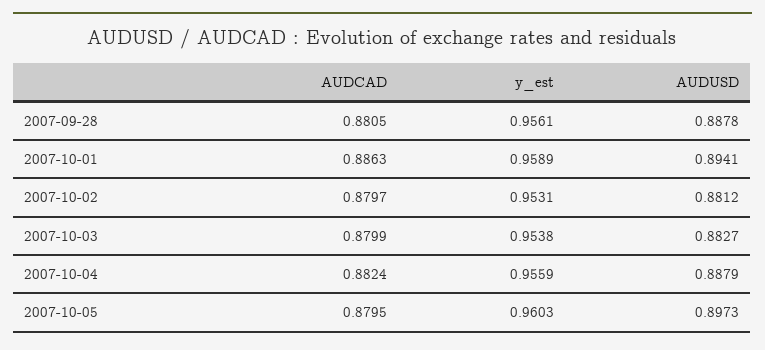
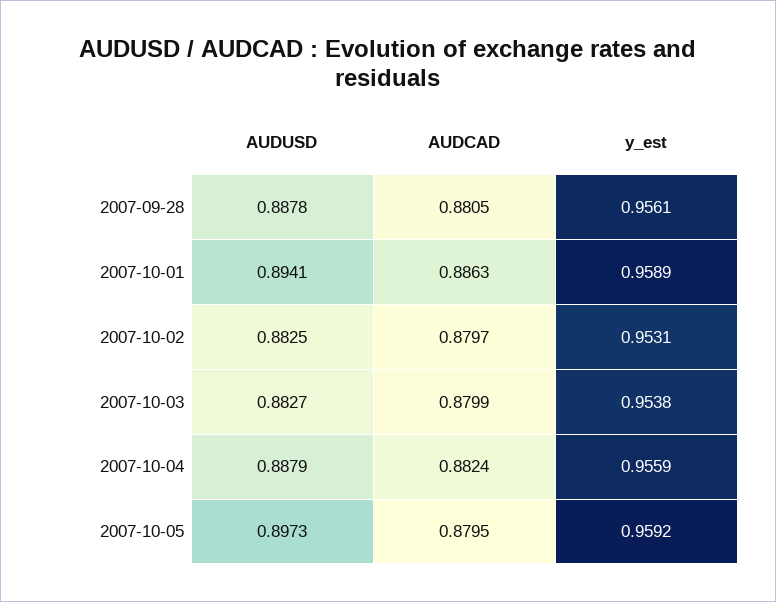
AUDUSD, 2007-10-02: 0.8812 -> 0.8825
y_est, 2007-10-05: 0.9603 -> 0.9592

